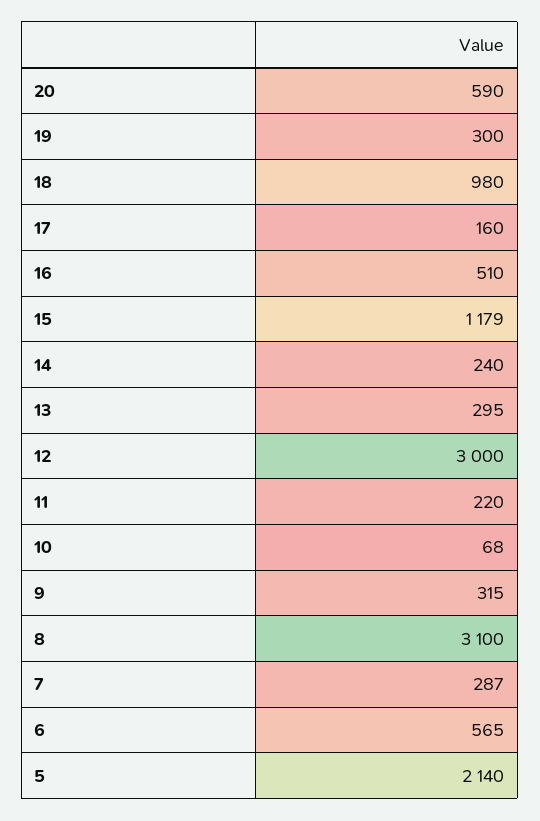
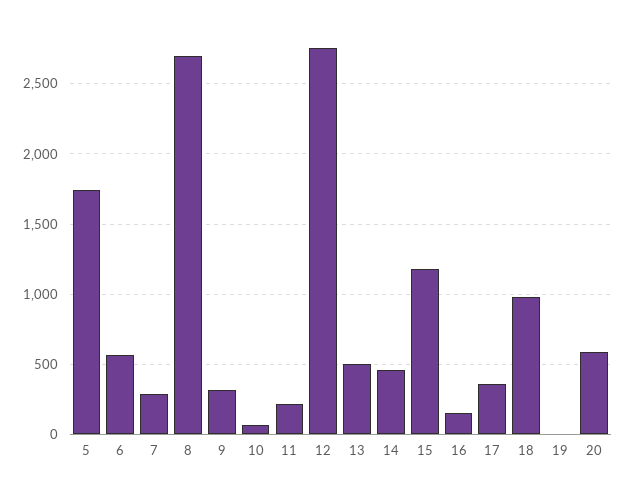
19: 300 -> 0
17: 160 -> 350
16: 510 -> 150
14: 240 -> 450
13: 295 -> 500
12: 3000 -> 2750
8: 3100 -> 2700
5: 2140 -> 1750

